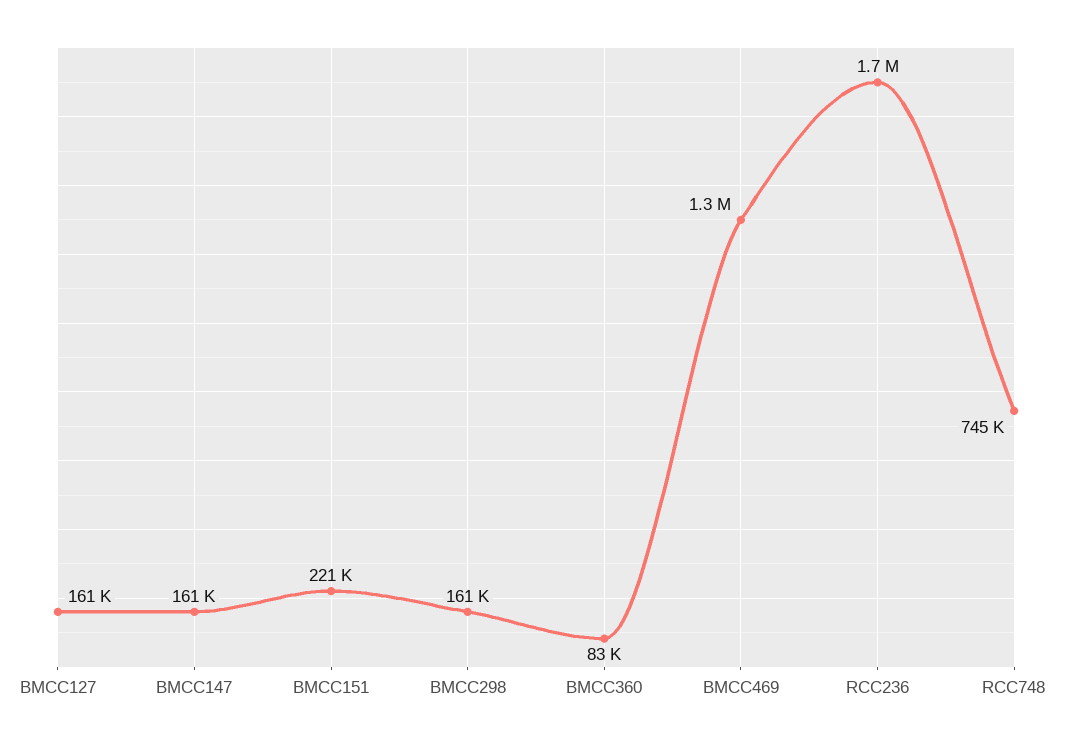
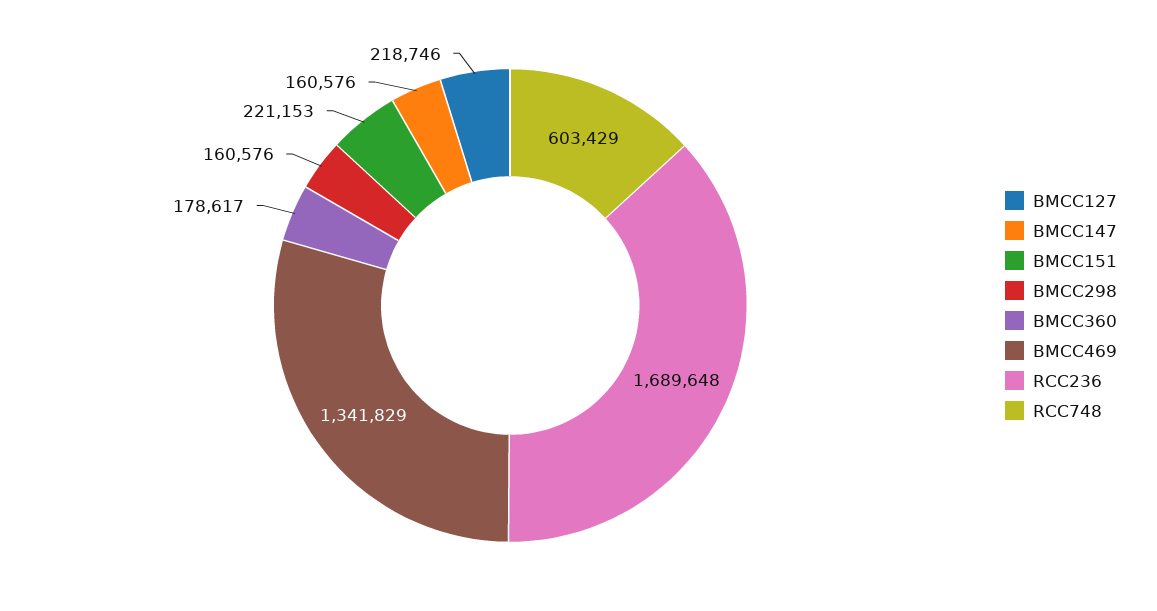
BMCC127: 161000 -> 218746
BMCC360: 83000 -> 178617
RCC748: 745000 -> 603429

